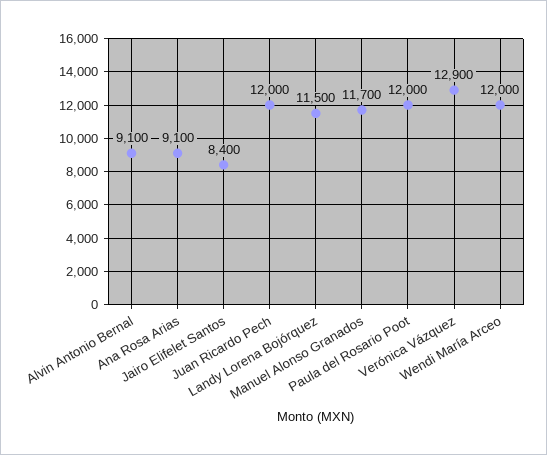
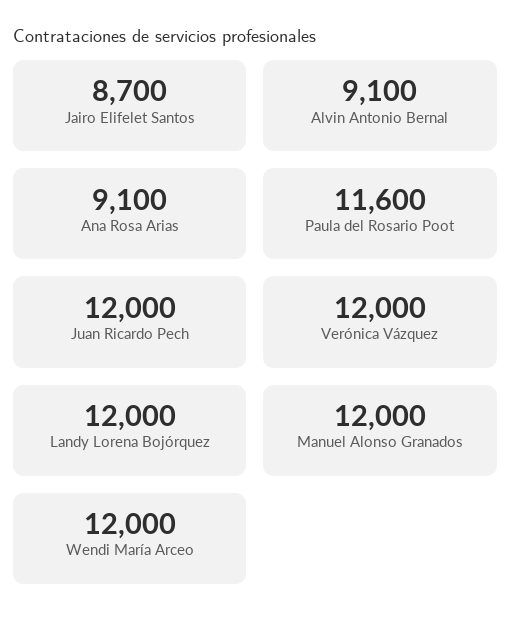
Jairo Elifelet Santos: 8400 -> 8700
Landy Lorena Bojórquez: 11500 -> 12000
Manuel Alonso Granados: 11700 -> 12000
Paula del Rosario Poot: 12000 -> 11600
Verónica Vázquez: 12900 -> 12000

